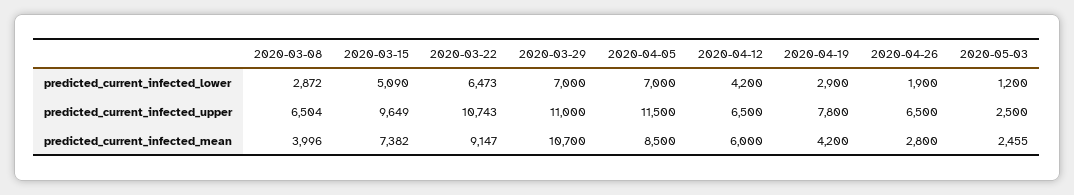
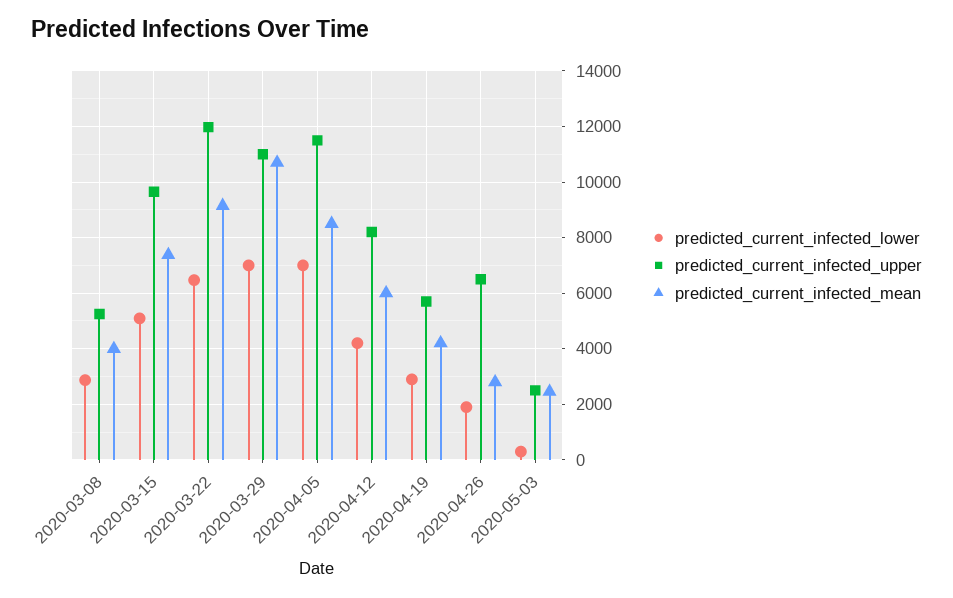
predicted_current_infected_lower, 2020-05-03: 1200 -> 250
predicted_current_infected_upper, 2020-03-08: 6504 -> 5250
predicted_current_infected_upper, 2020-03-22: 10743 -> 12000
predicted_current_infected_upper, 2020-04-12: 6500 -> 8250
predicted_current_infected_upper, 2020-04-19: 7800 -> 5750

